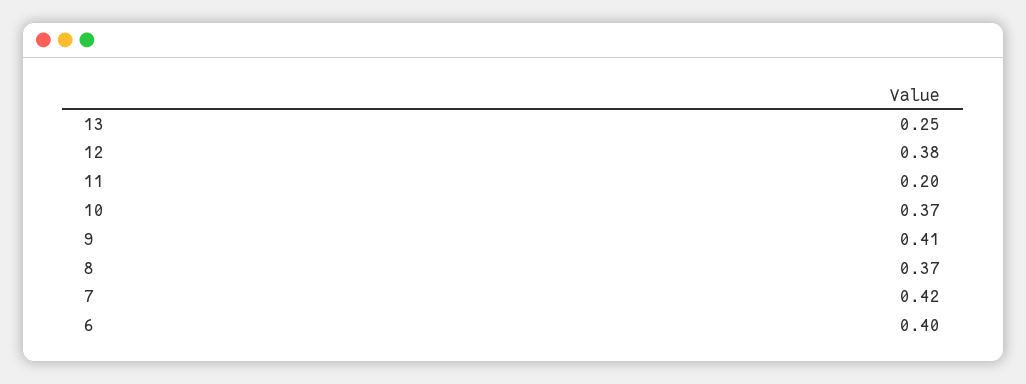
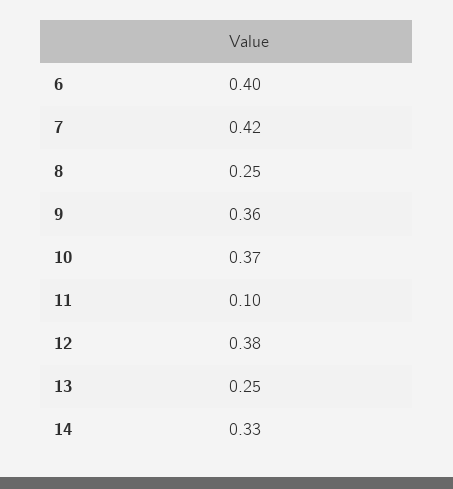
11: 0.2 -> 0.1
9: 0.41 -> 0.36
8: 0.37 -> 0.25
14: none -> 0.33

